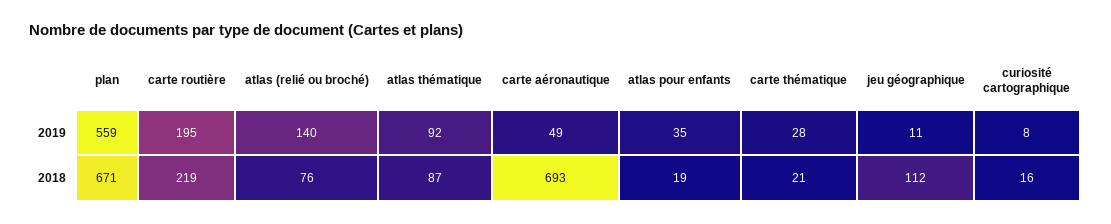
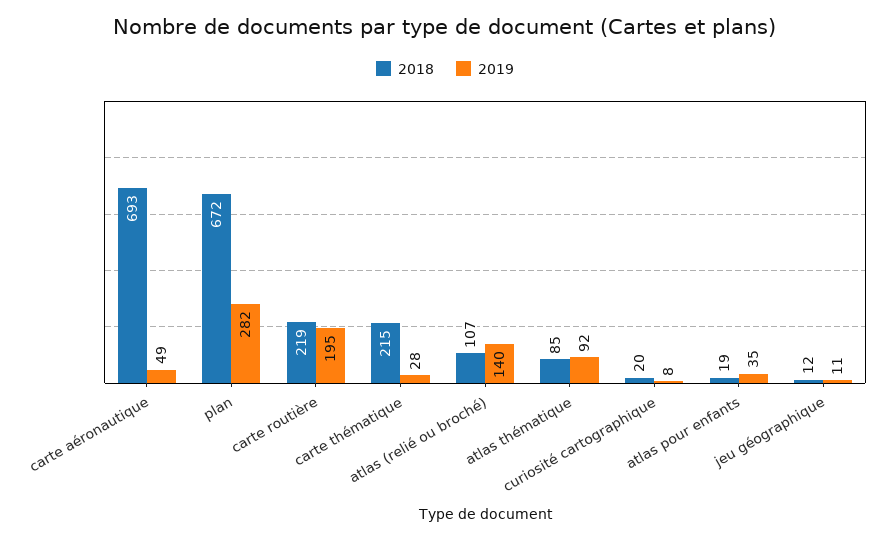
2019, plan: 559 -> 282
2018, plan: 671 -> 672
2018, atlas (relié ou broché): 76 -> 107
2018, atlas thématique: 87 -> 85
2018, carte thématique: 21 -> 215
2018, jeu géographique: 112 -> 12
2018, curiosité cartographique: 16 -> 20

